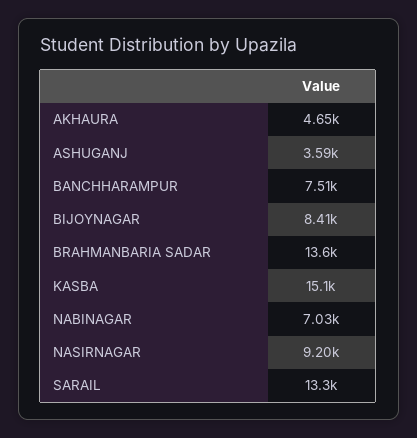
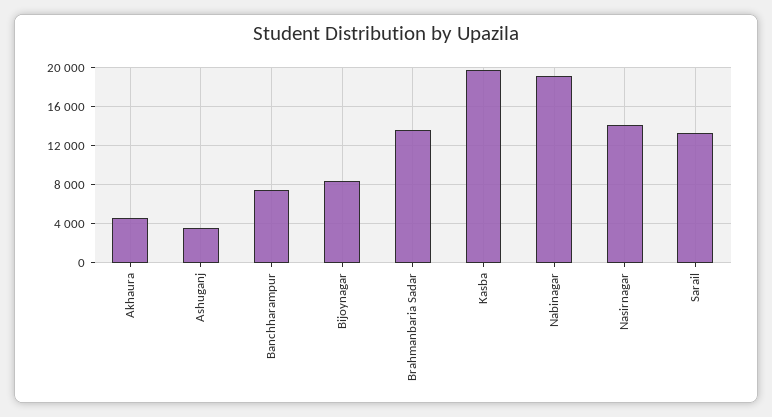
KASBA: 15100 -> 20000
NABINAGAR: 7030 -> 19000
NASIRNAGAR: 9200 -> 14000

